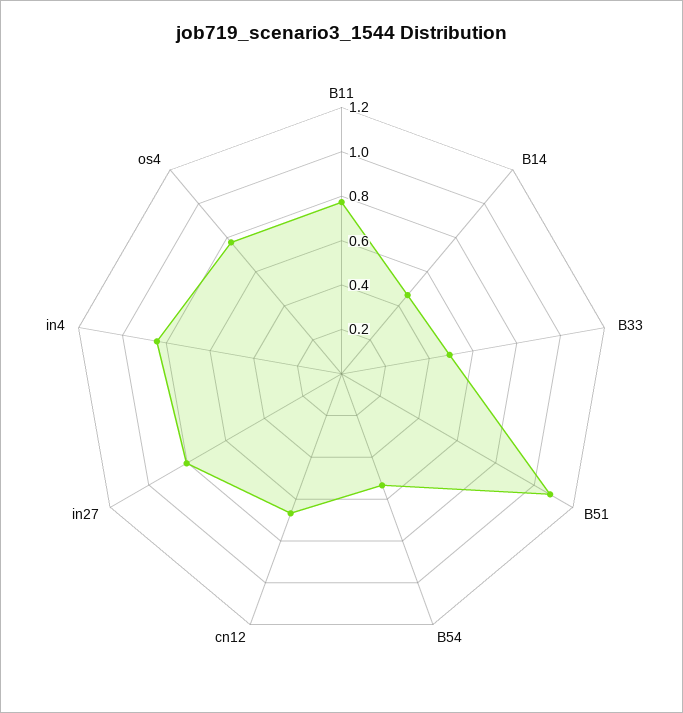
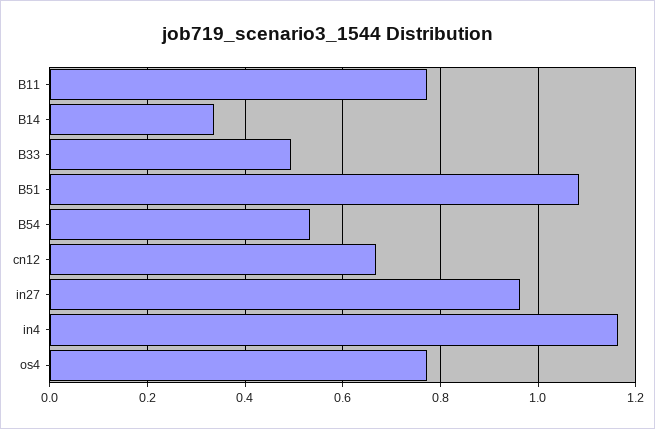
B14: 0.45 -> 0.34
in27: 0.8 -> 0.96
in4: 0.85 -> 1.16

